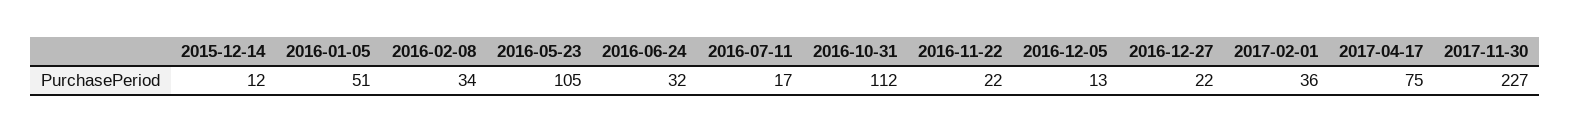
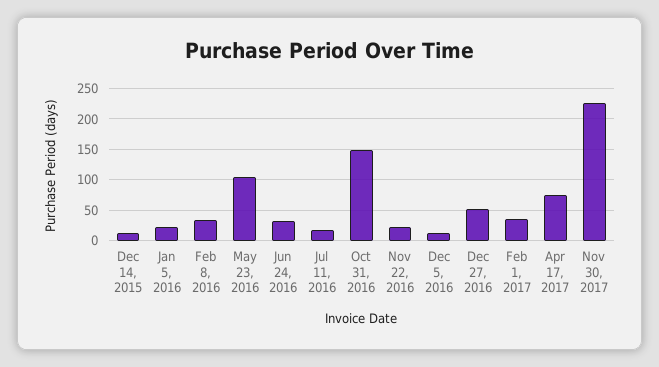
2016-01-05: 51 -> 20
2016-10-31: 112 -> 150
2016-12-27: 22 -> 50

